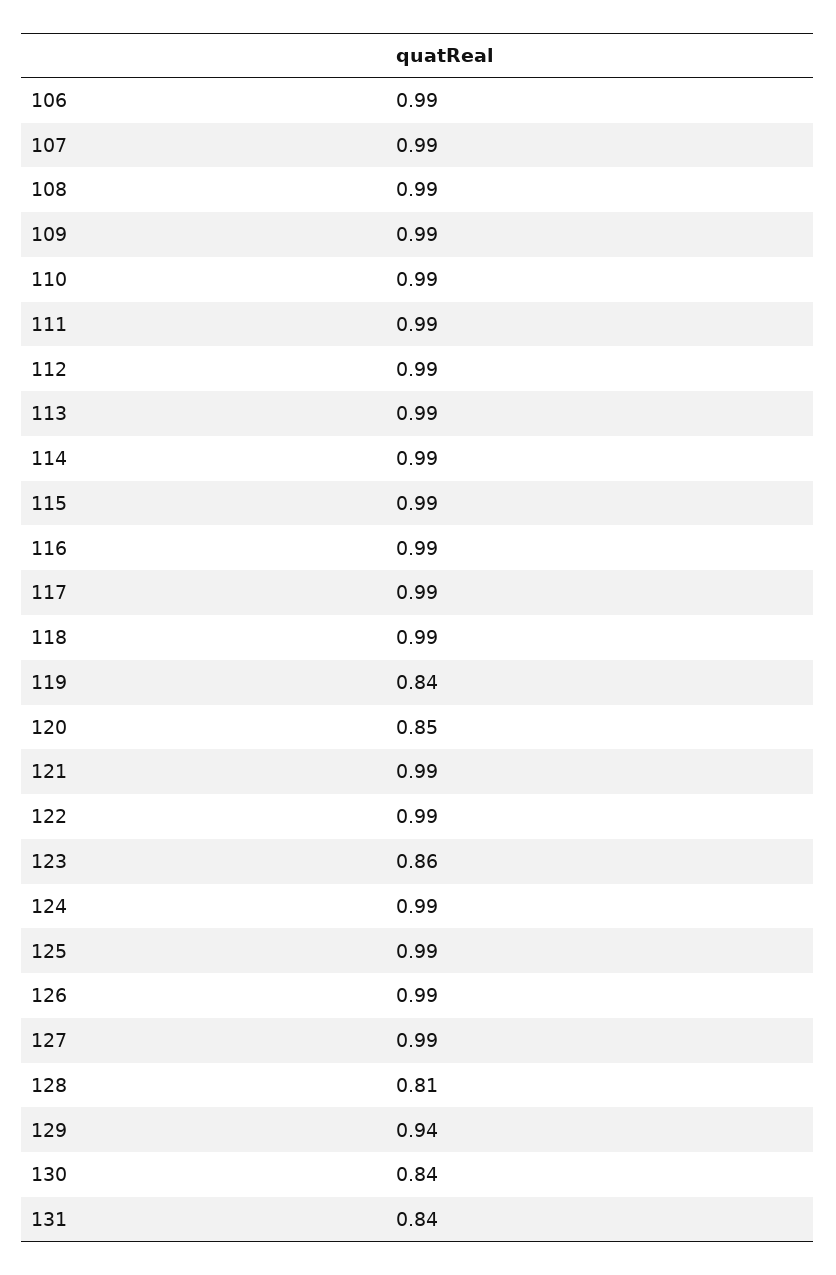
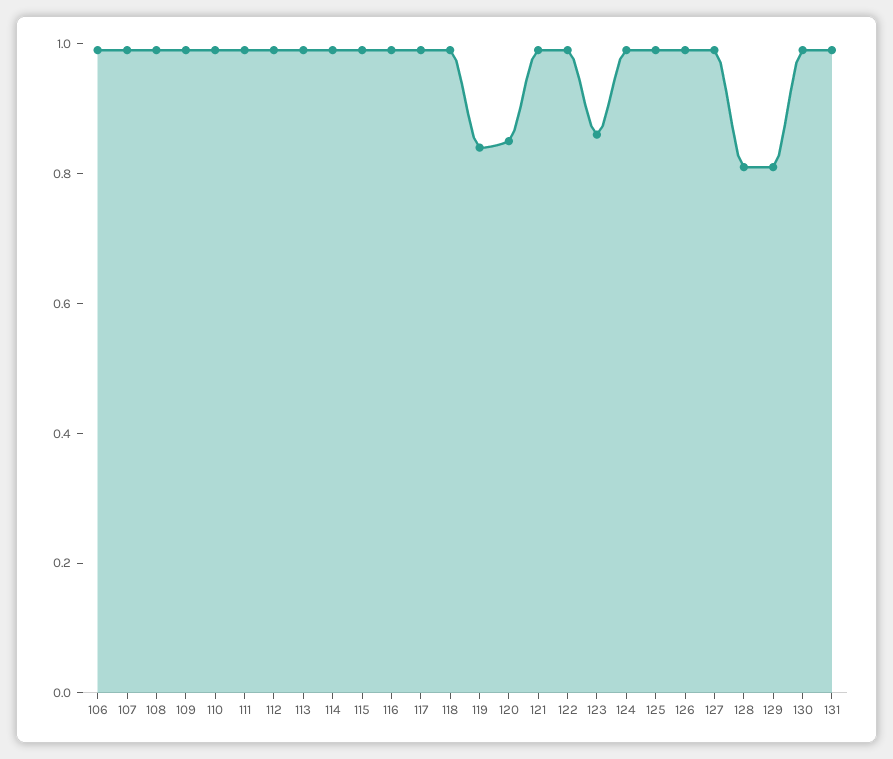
129: 0.94 -> 0.8
130: 0.84 -> 1
131: 0.84 -> 1

